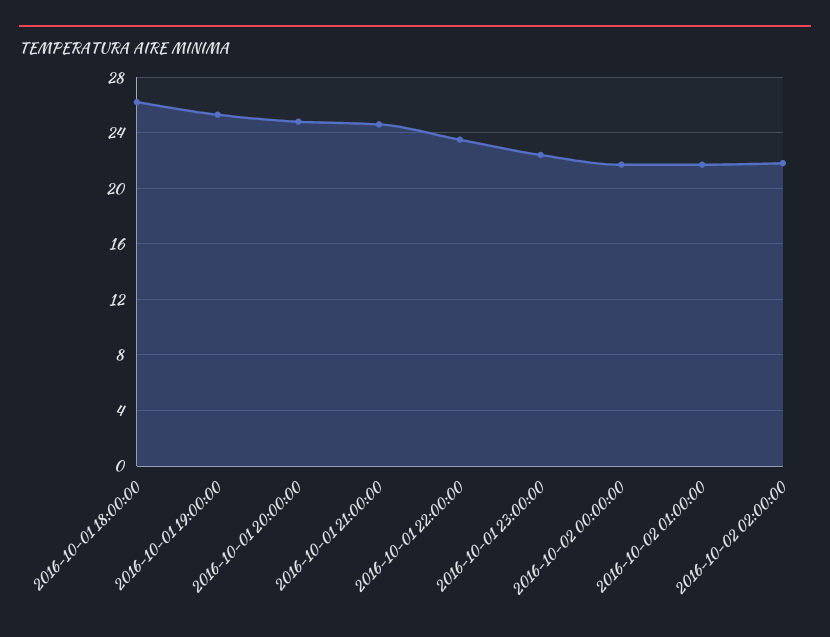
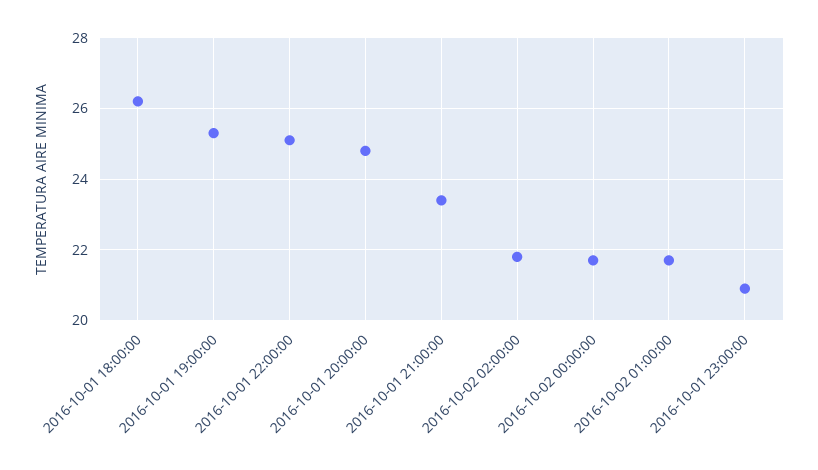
2016-10-01 21:00:00: 24.5 -> 23.5
2016-10-01 22:00:00: 23.5 -> 25
2016-10-01 23:00:00: 22.5 -> 21

